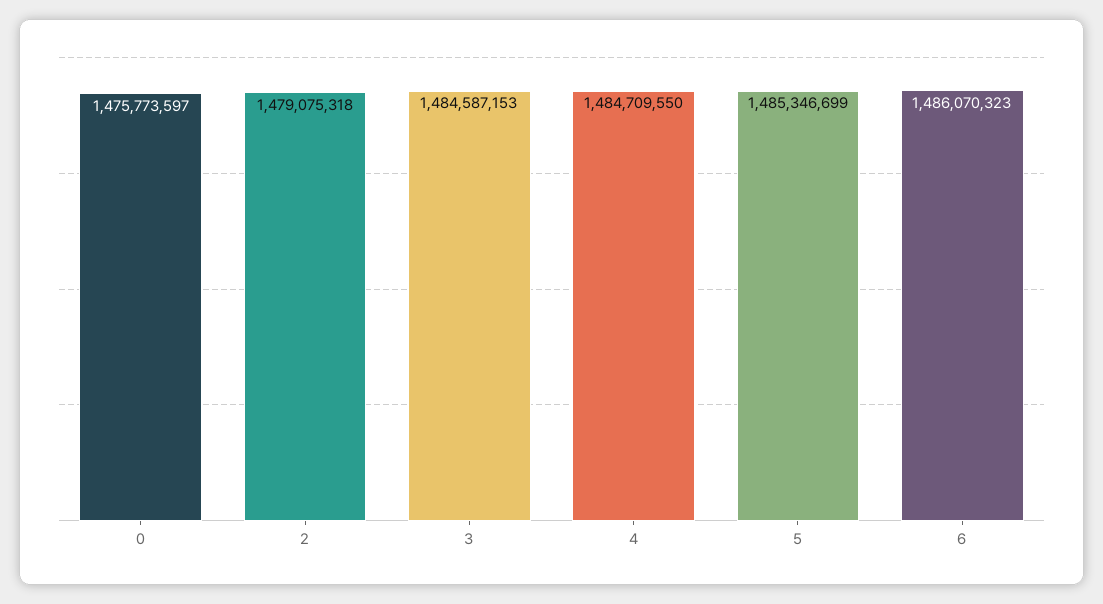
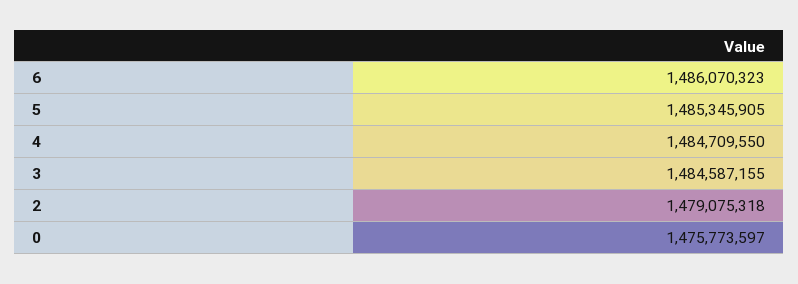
3: 1484587153 -> 1484587155
5: 1485346699 -> 1485345905

